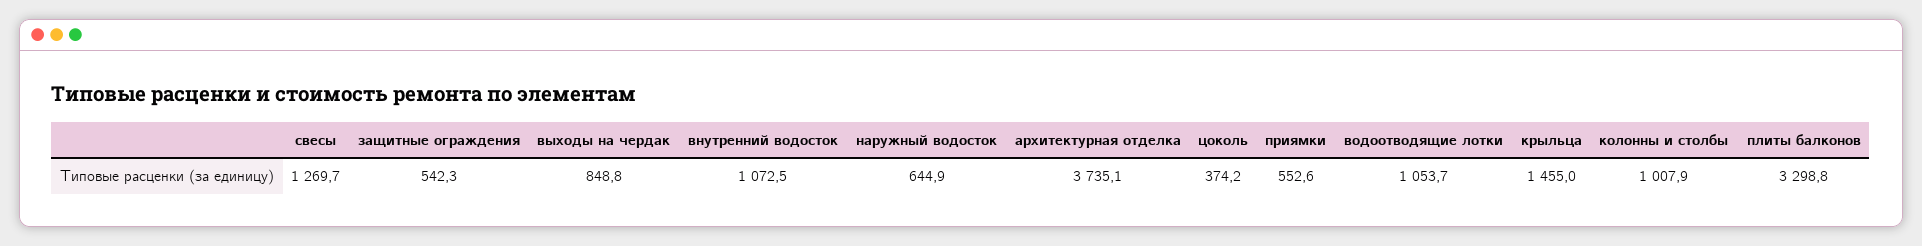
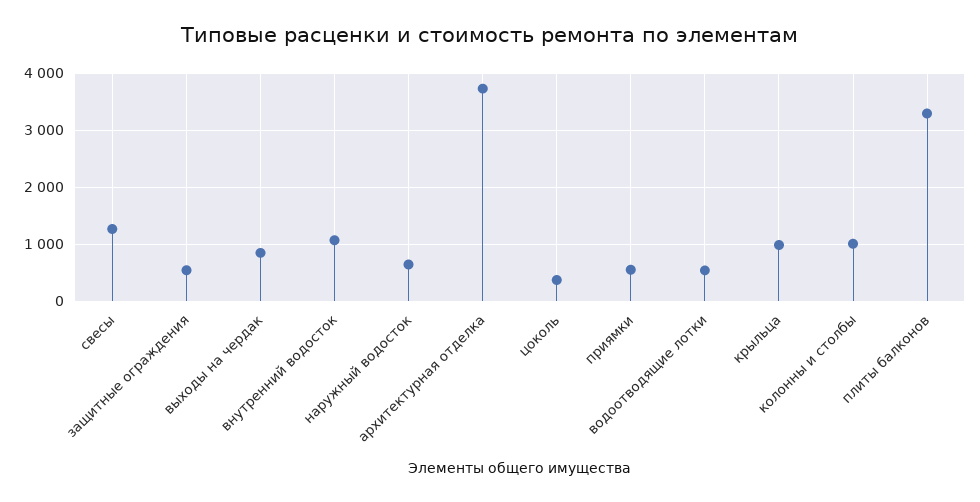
водоотводящие лотки: 1053.7 -> 600
крыльца: 1455 -> 1000

